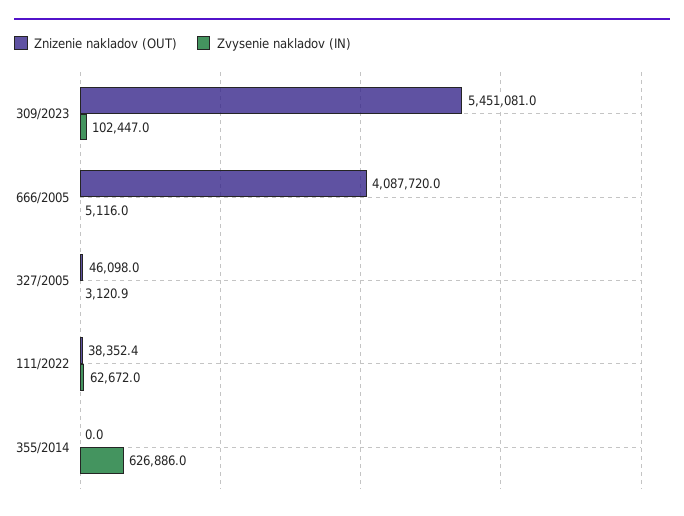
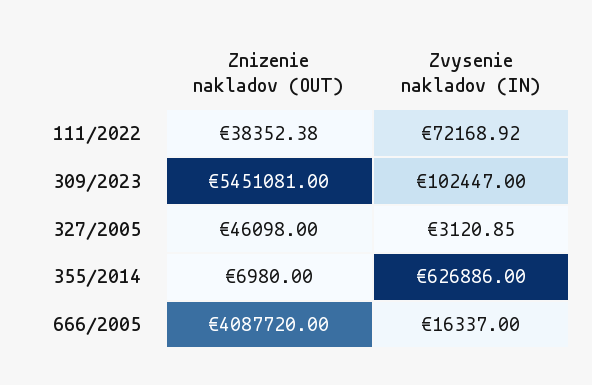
Zvysenie nakladov (IN), 666/2005: 5116 -> 16337
Zvysenie nakladov (IN), 111/2022: 62672 -> 72168.92
Znizenie nakladov (OUT), 355/2014: 0 -> 6980

